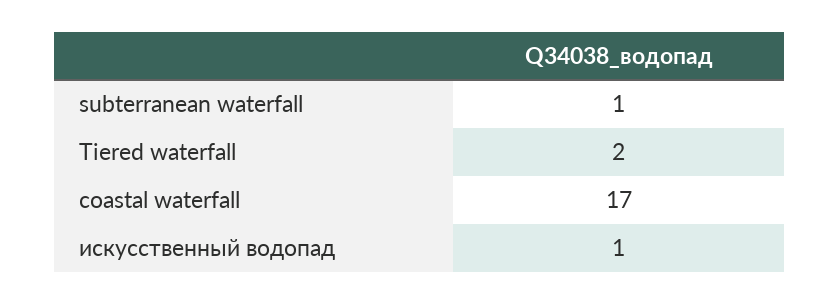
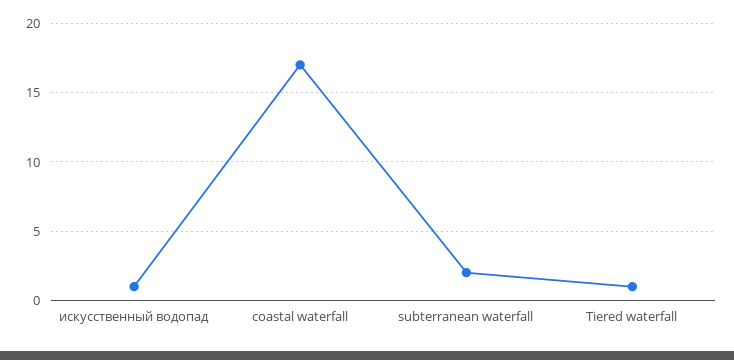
subterranean waterfall: 1 -> 2
Tiered waterfall: 2 -> 1

